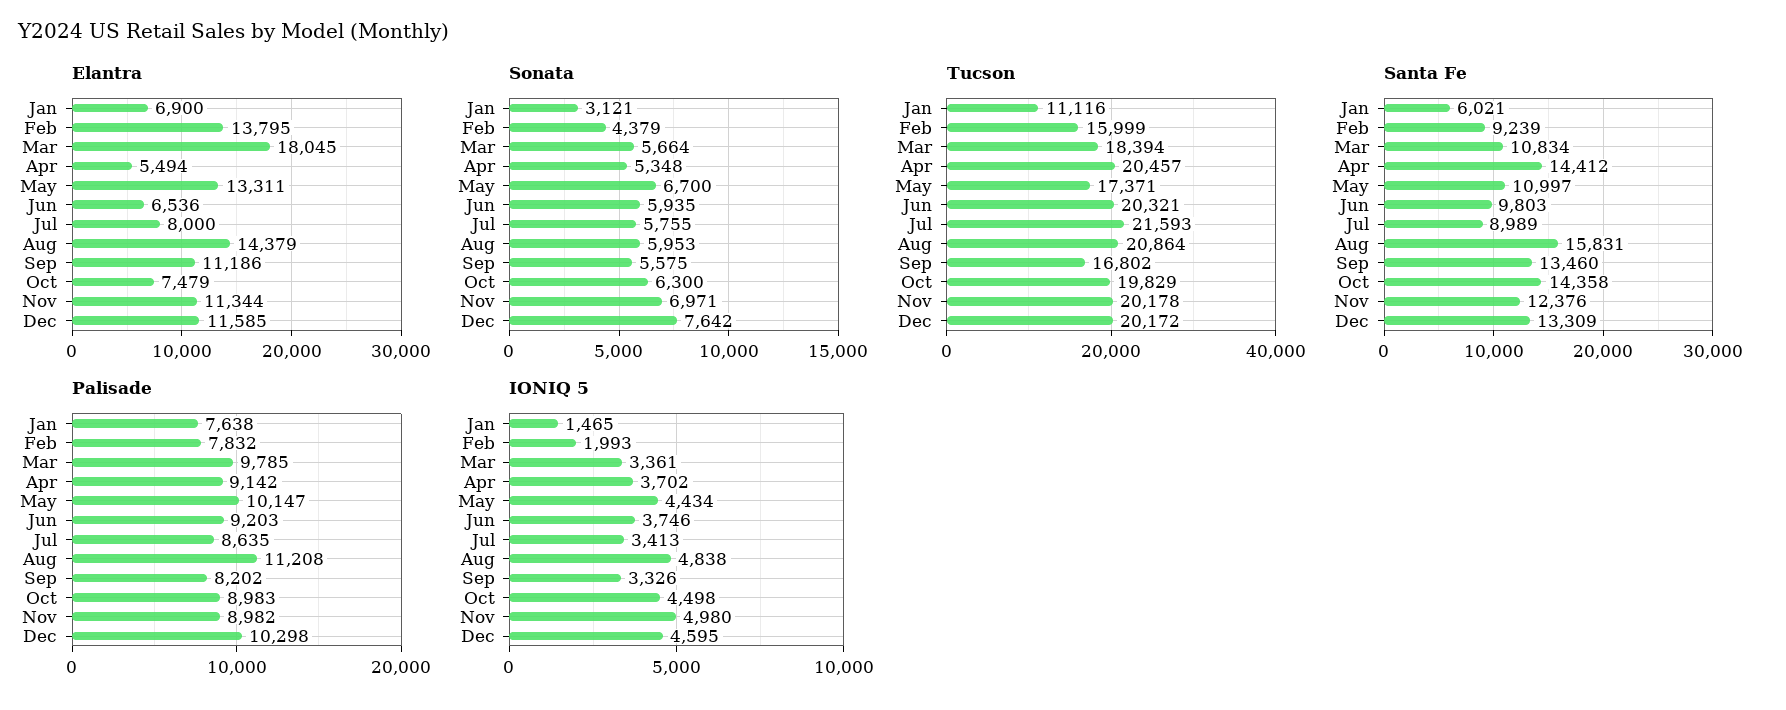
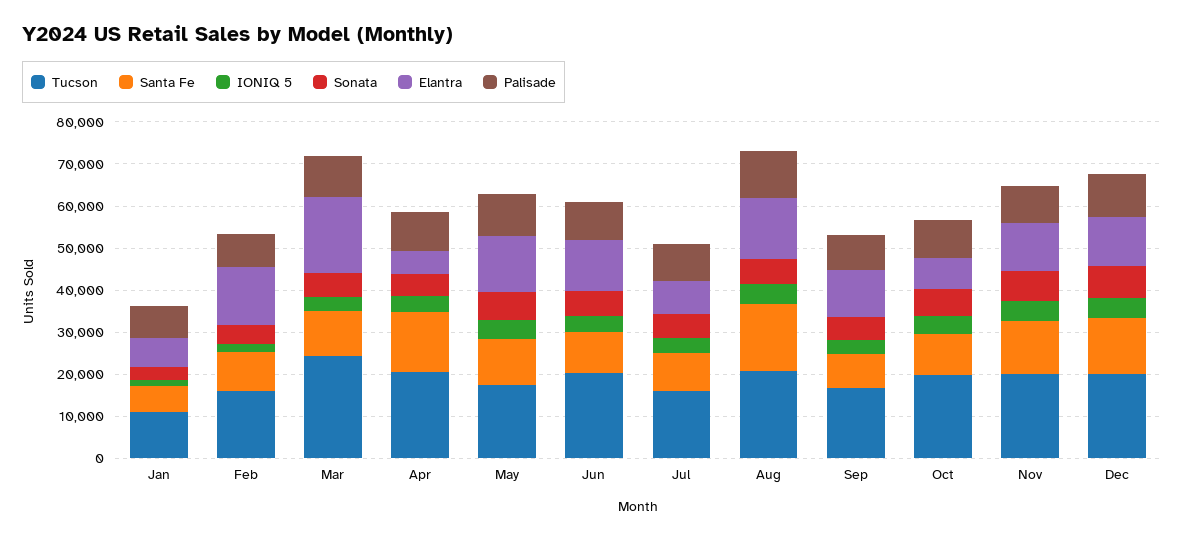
Elantra, Jun: 6536 -> 12000
Tucson, Mar: 18394 -> 24000
Tucson, Jul: 21593 -> 16000
Santa Fe, Sep: 13460 -> 8000
Santa Fe, Oct: 14358 -> 10000

